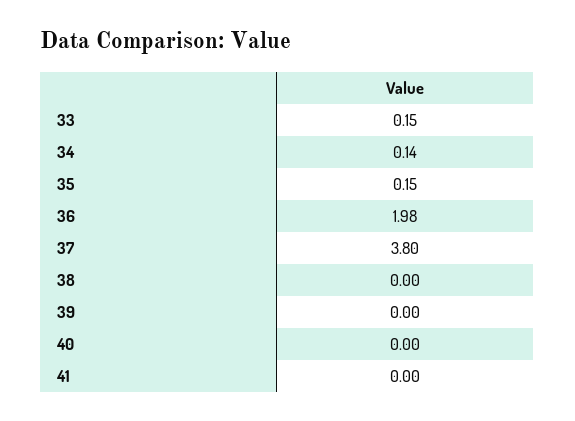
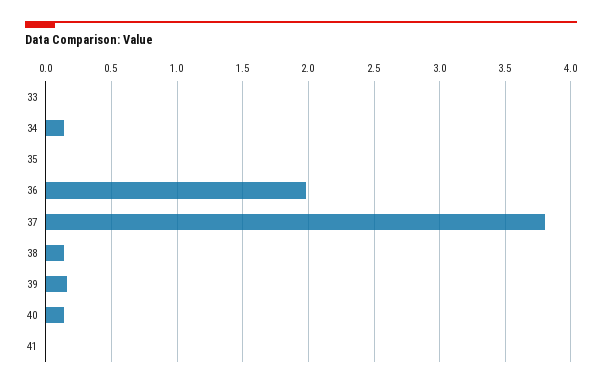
33: 0.15 -> 0
35: 0.15 -> 0
38: 0 -> 0.15
39: 0 -> 0.15
40: 0 -> 0.15

